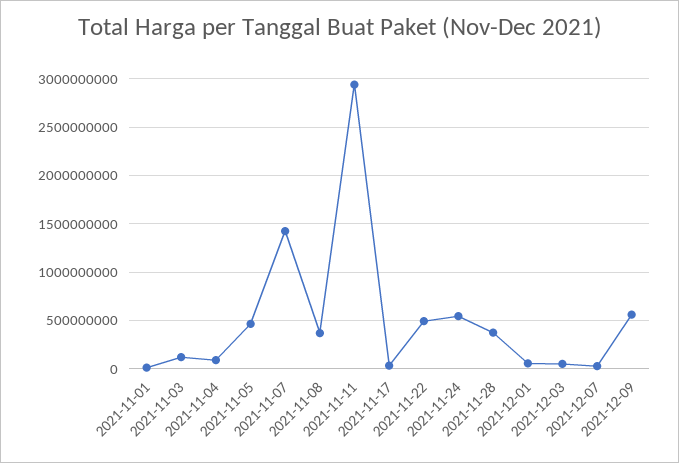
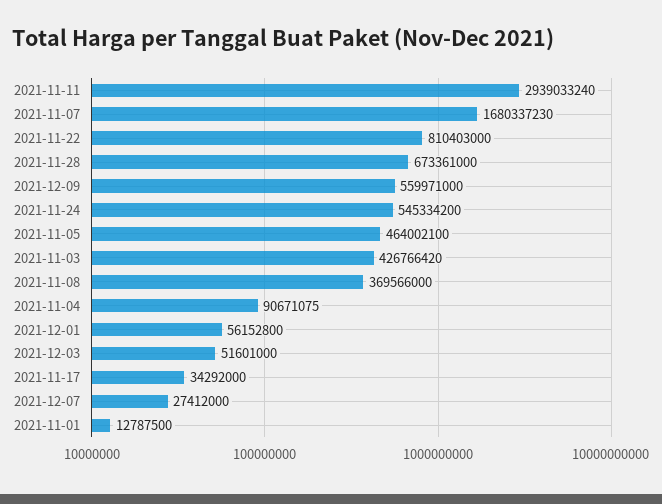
2021-11-03: 100000000 -> 426766420
2021-11-07: 1400000000 -> 1680337230
2021-11-22: 500000000 -> 810403000
2021-11-28: 400000000 -> 673361000

